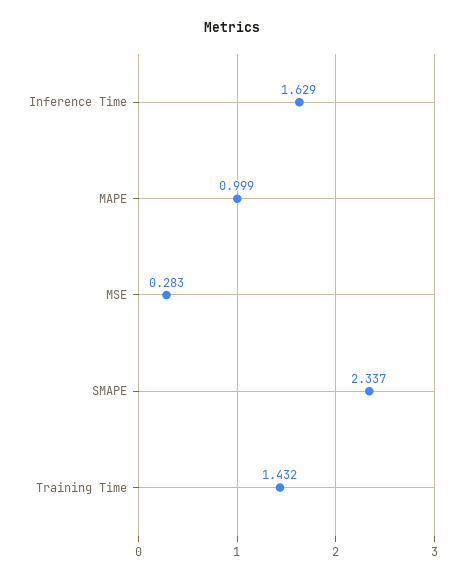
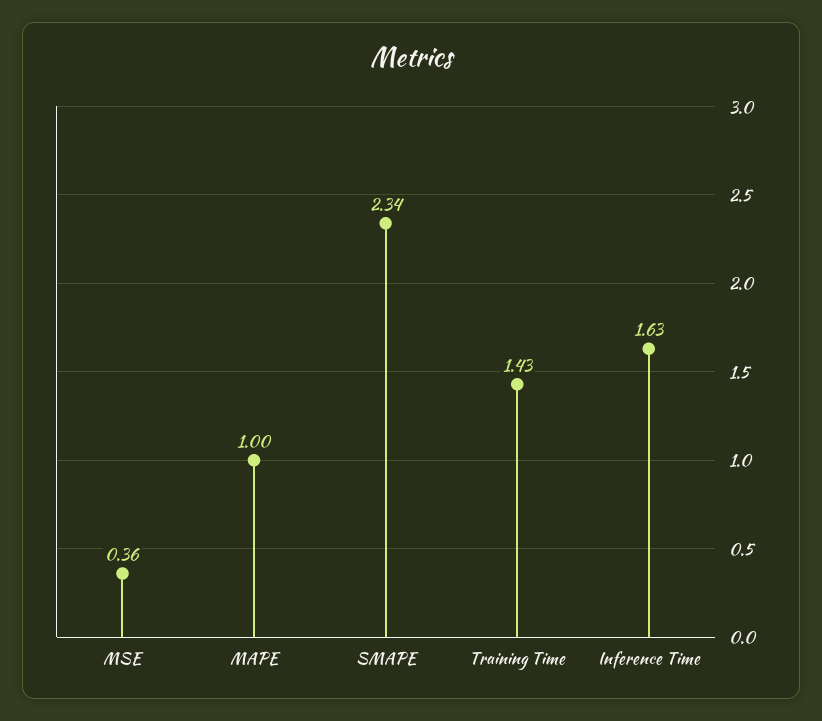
MSE: 0.283 -> 0.36

